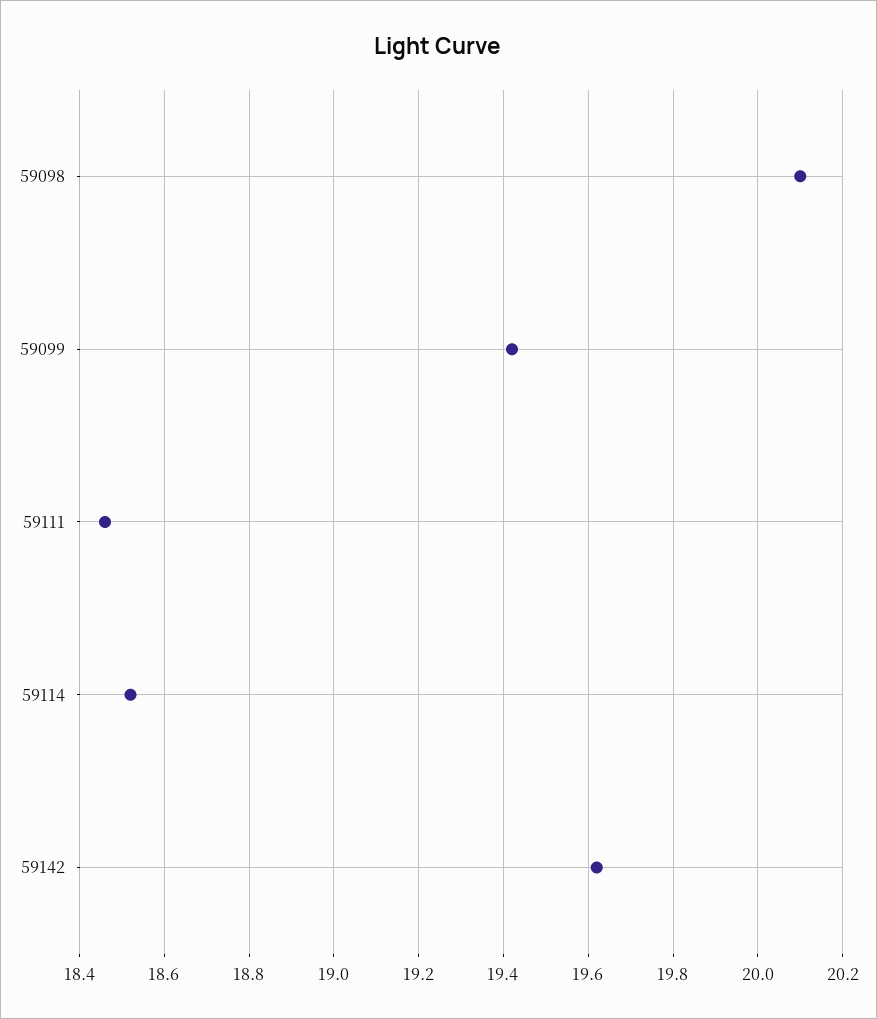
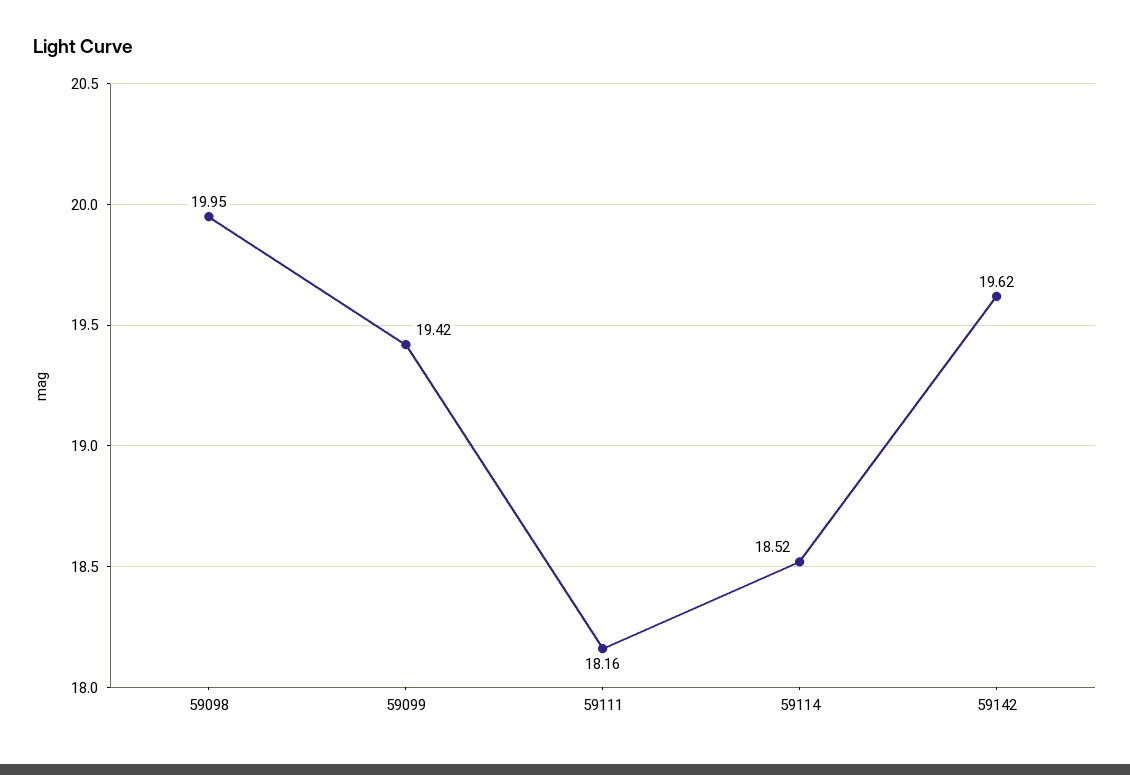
59098: 20.1 -> 19.95
59111: 18.45 -> 18.16

